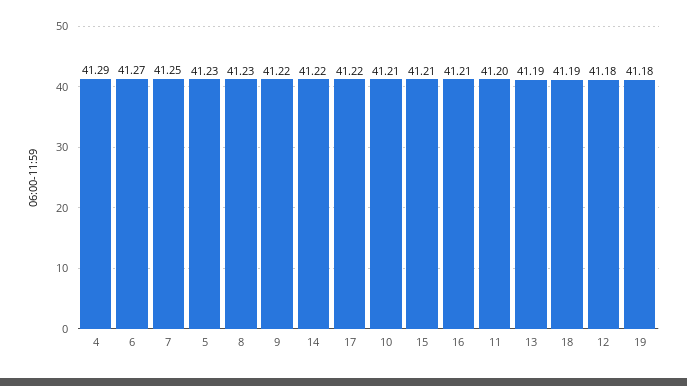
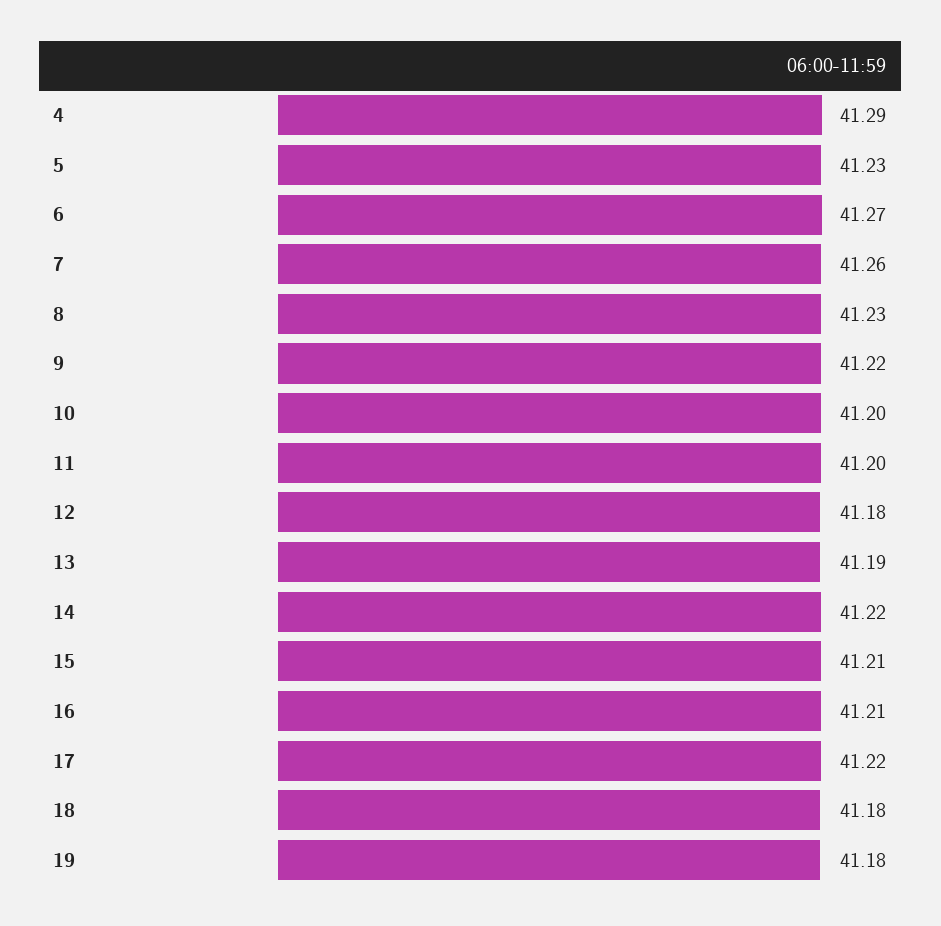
7: 41.25 -> 41.26
10: 41.21 -> 41.2
18: 41.19 -> 41.18

